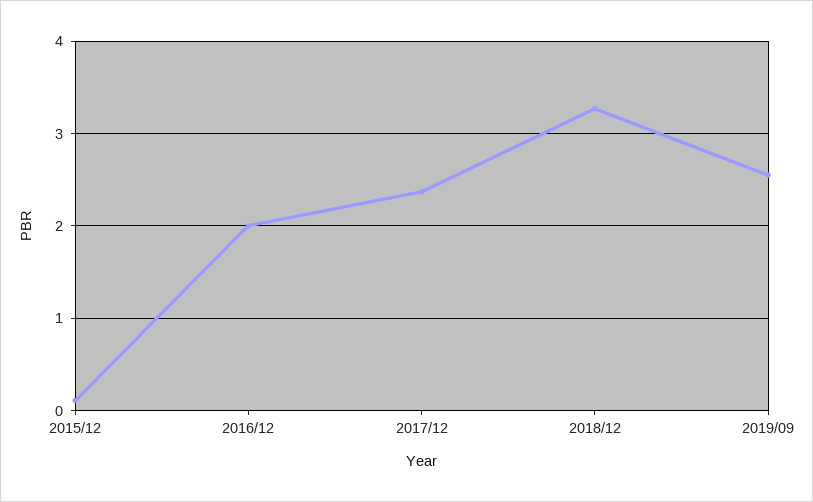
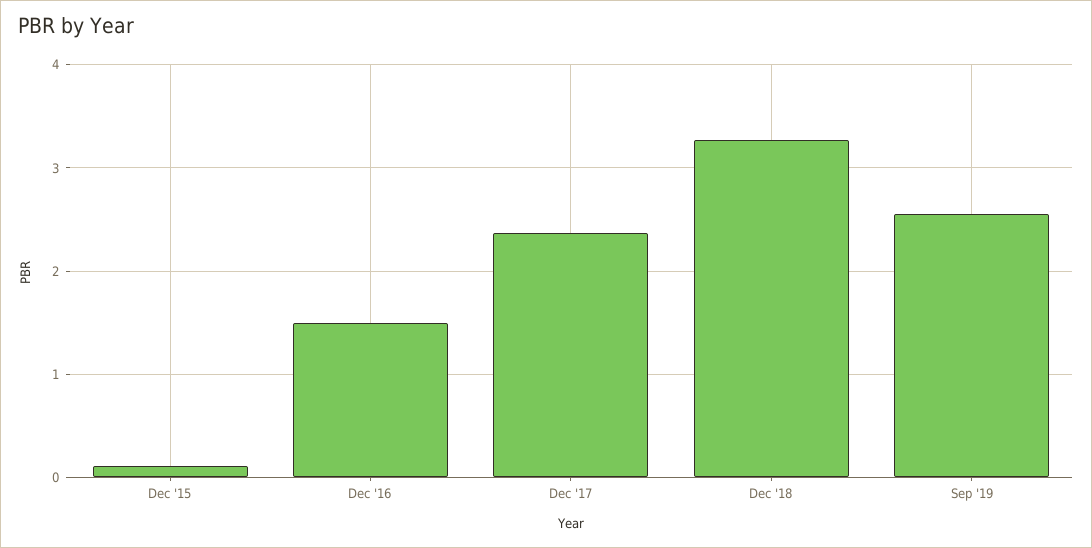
2016/12: 2 -> 1.5

